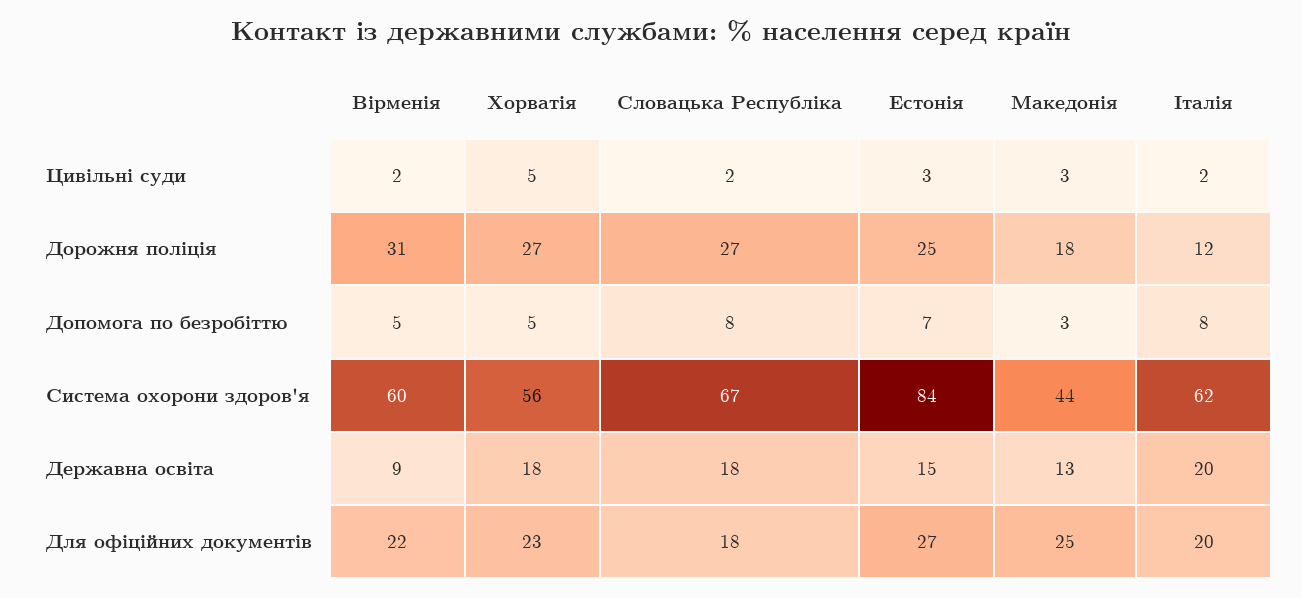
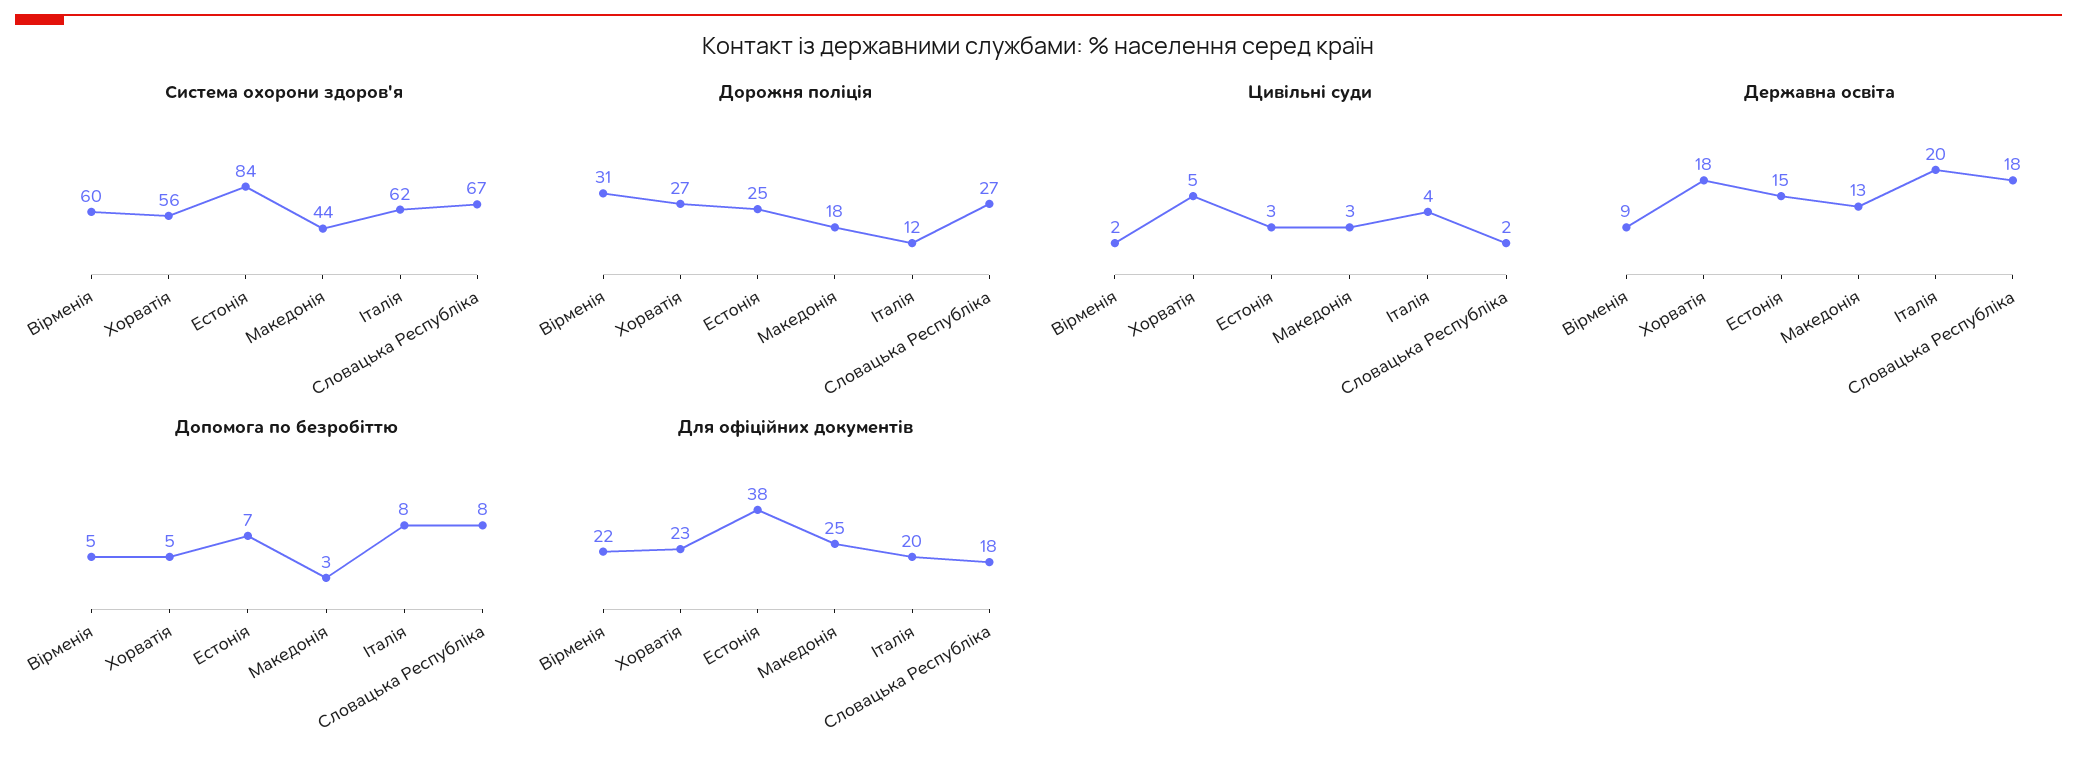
Цивільні суди, Італія: 2 -> 4
Для офіційних документів, Естонія: 27 -> 38

